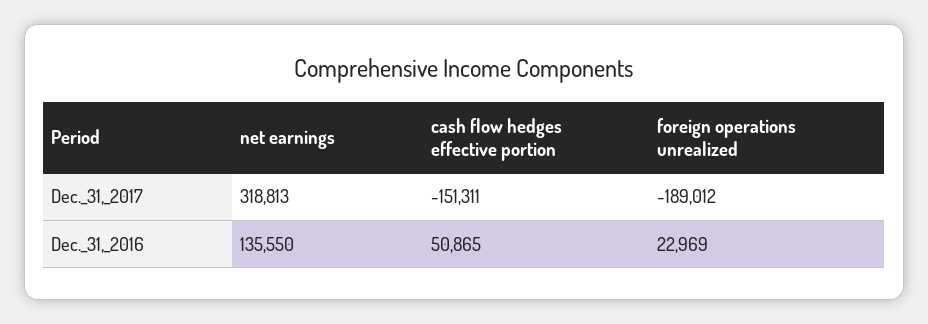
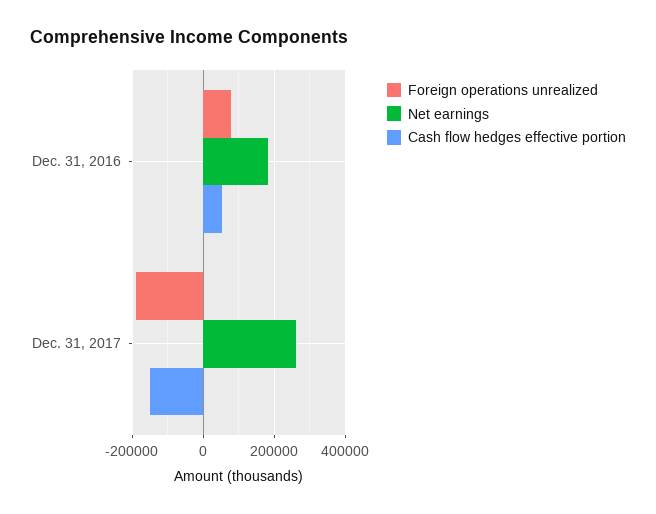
net earnings, Dec._31,_2017: 318813 -> 260000
net earnings, Dec._31,_2016: 135550 -> 180000
foreign operations unrealized, Dec._31,_2016: 22969 -> 80000

